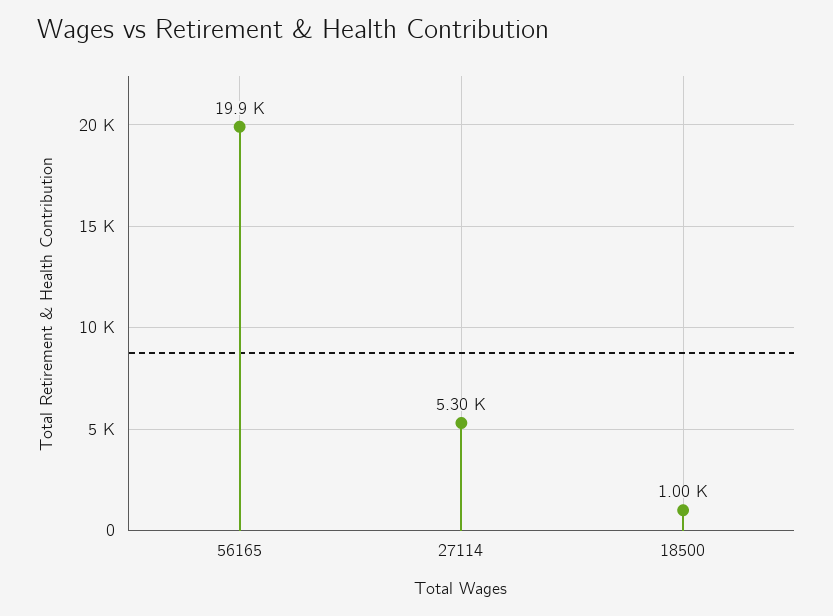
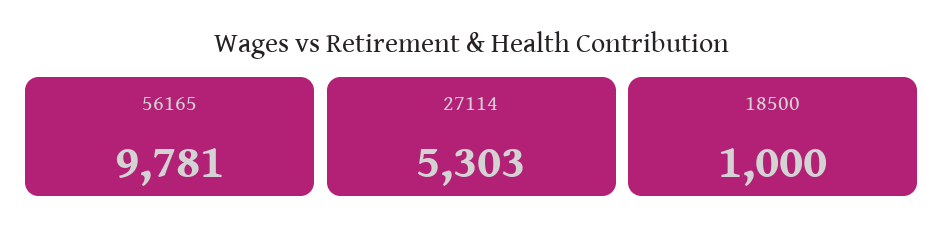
56165: 19900 -> 9781

